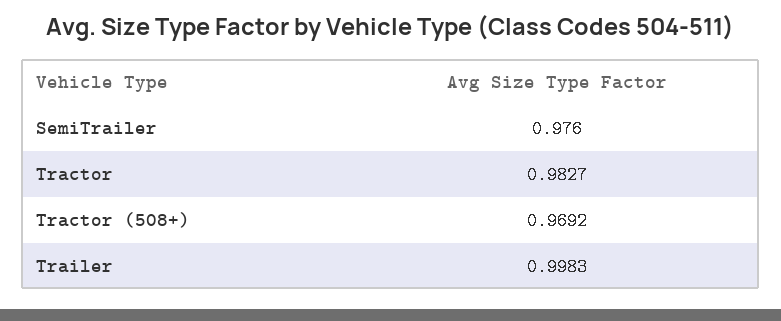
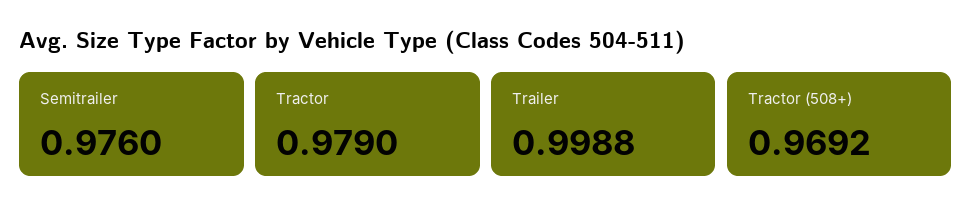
Tractor: 0.9827 -> 0.979
Trailer: 0.9983 -> 0.9988

